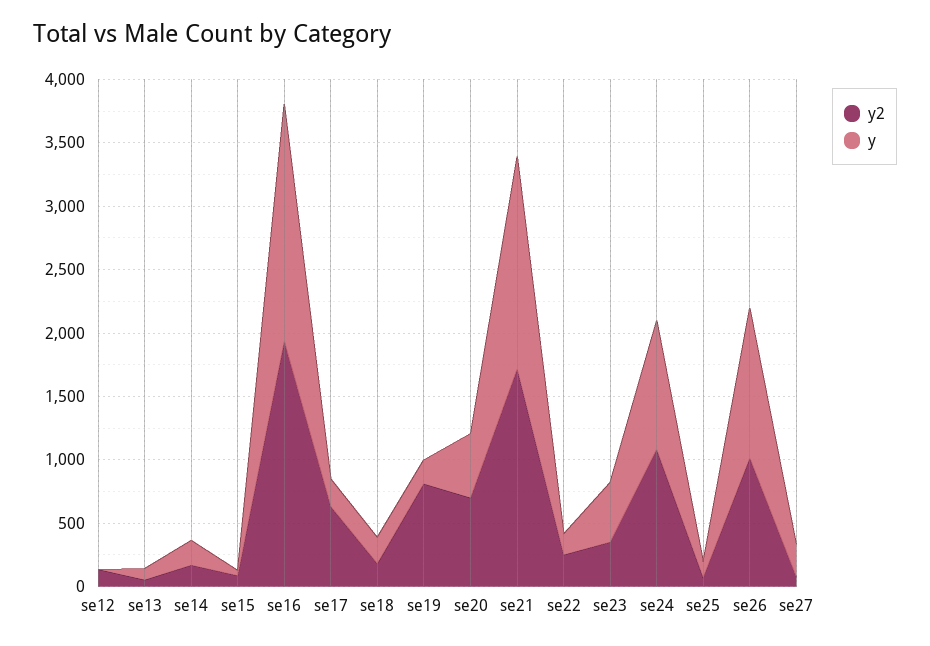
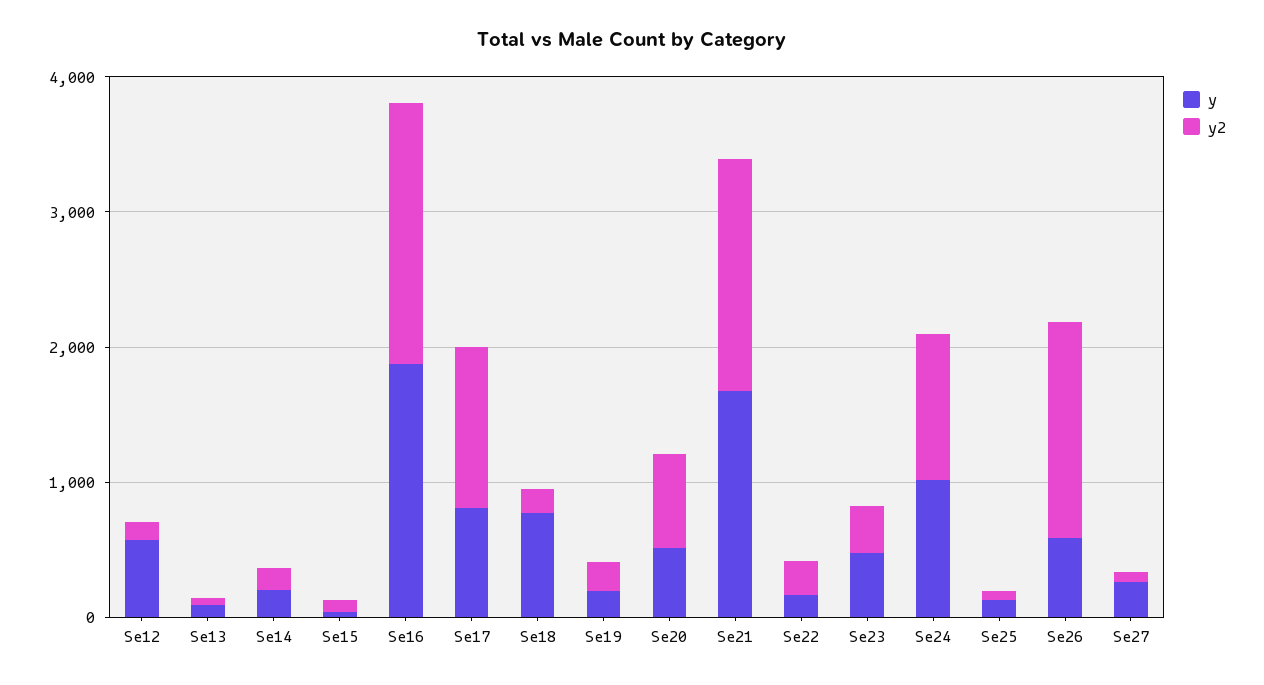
y, se12: 0 -> 600
y2, se17: 600 -> 1200
y, se17: 200 -> 800
y, se18: 200 -> 800
y2, se19: 800 -> 200
y2, se26: 1000 -> 1600
y, se26: 1200 -> 600

